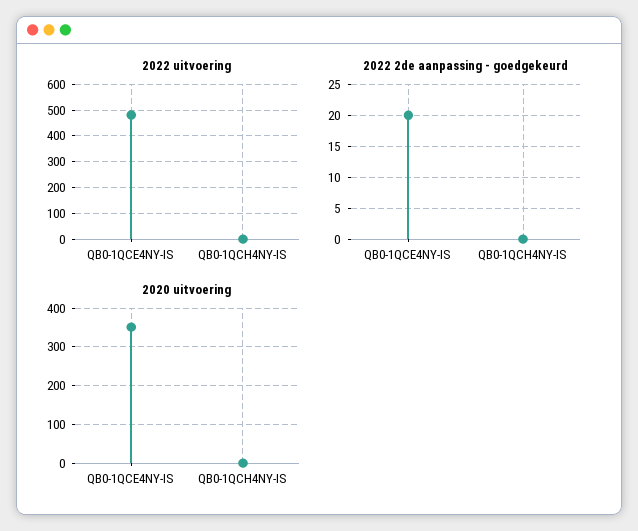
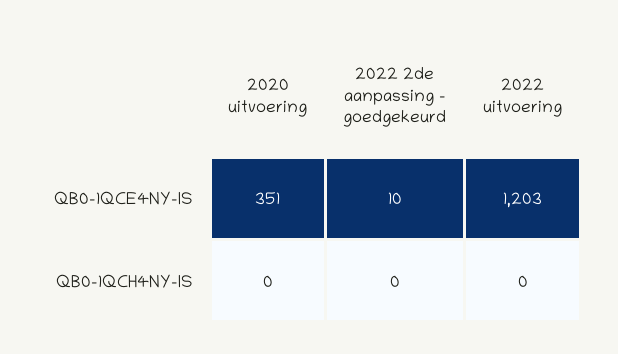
2022 uitvoering, QB0-1QCE4NY-IS: 475 -> 1203
2022 2de aanpassing - goedgekeurd, QB0-1QCE4NY-IS: 20 -> 10

